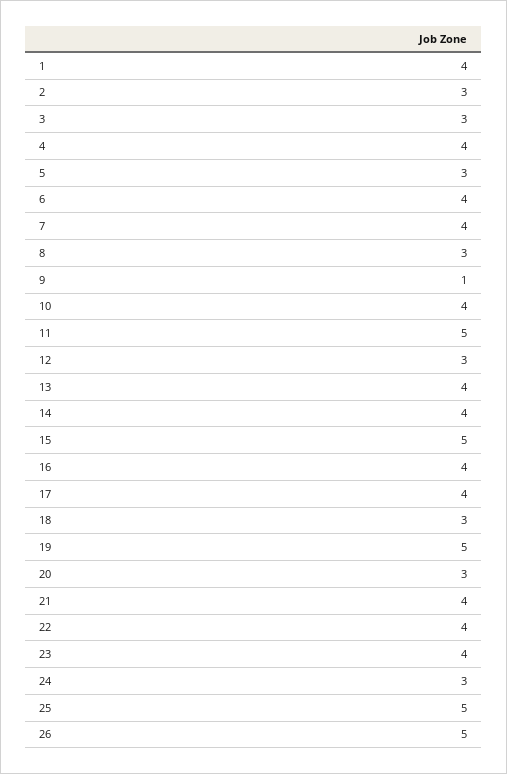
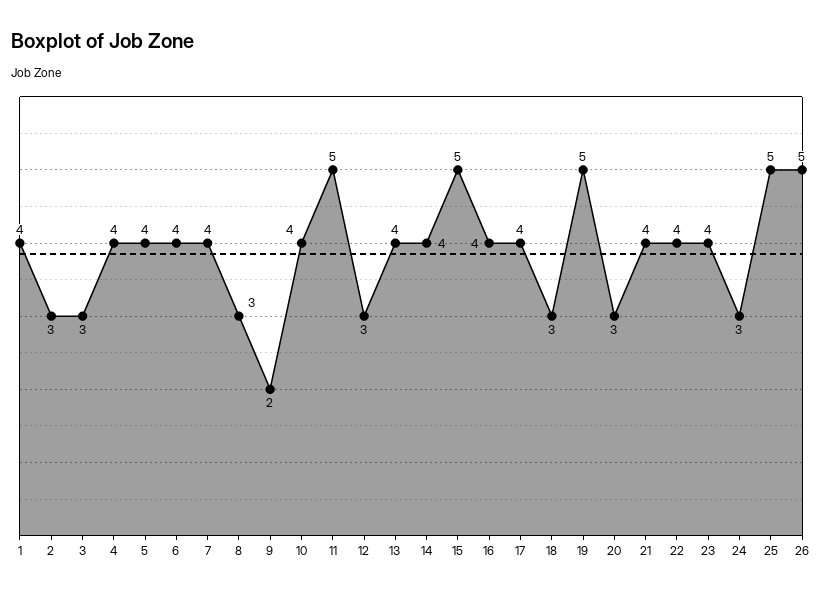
5: 3 -> 4
9: 1 -> 2

